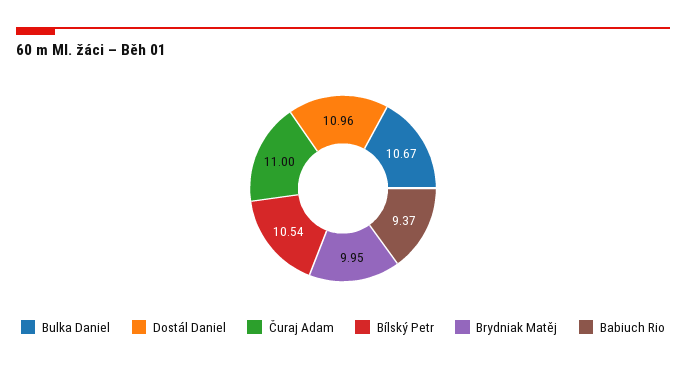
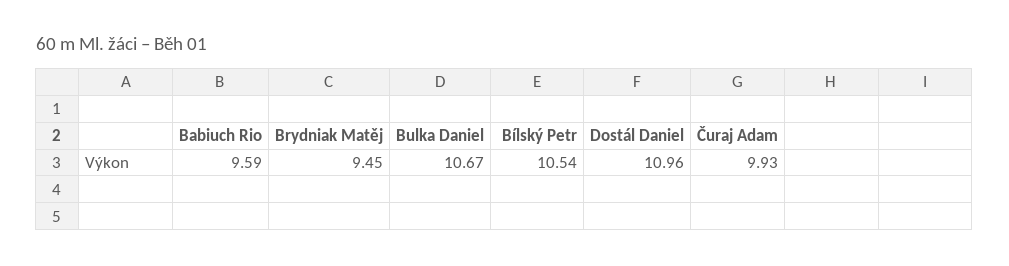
Čuraj Adam: 11 -> 9.93
Brydniak Matěj: 9.95 -> 9.45
Babiuch Rio: 9.37 -> 9.59

